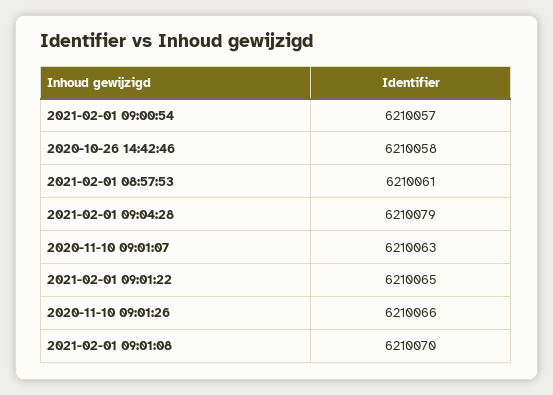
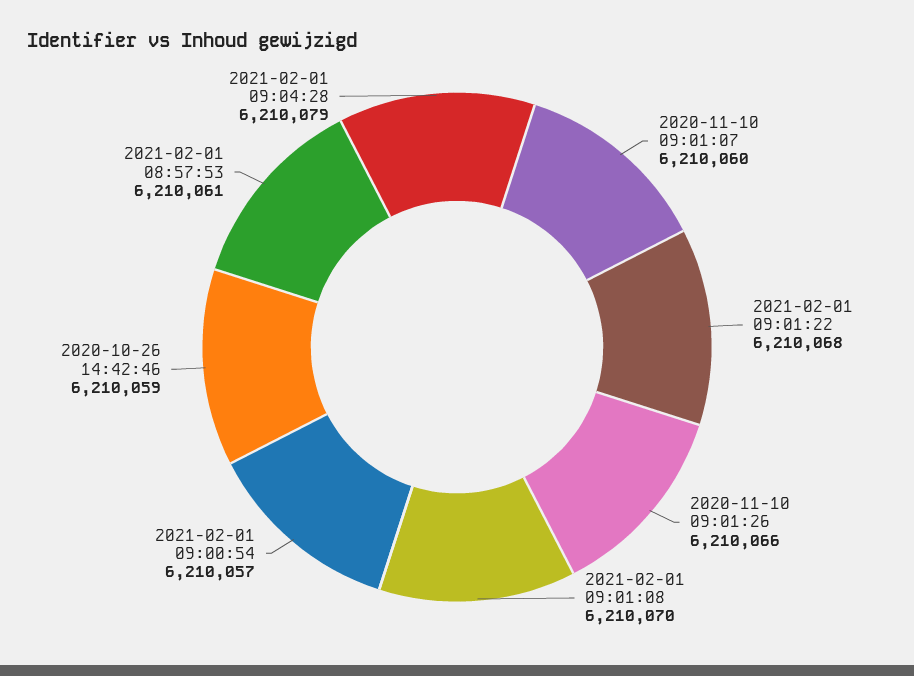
2020-10-26 14:42:46: 6210058 -> 6210059
2020-11-10 09:01:07: 6210063 -> 6210060
2021-02-01 09:01:22: 6210065 -> 6210068

